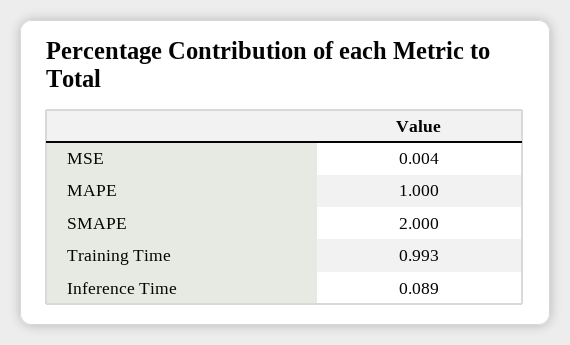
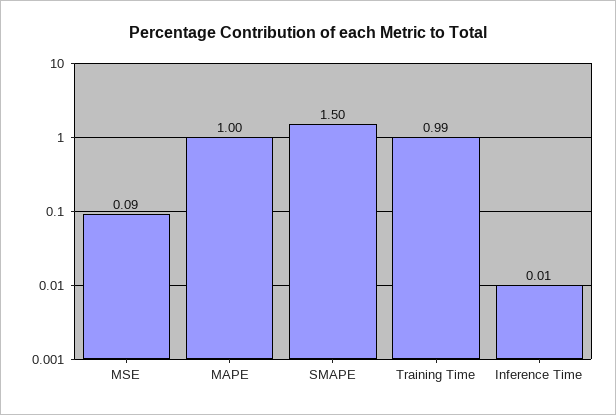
MSE: 0.004 -> 0.09
SMAPE: 2 -> 1.5
Inference Time: 0.089 -> 0.01

